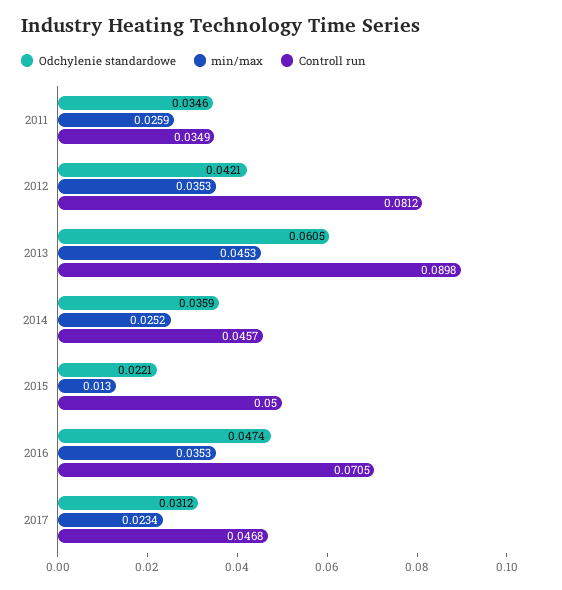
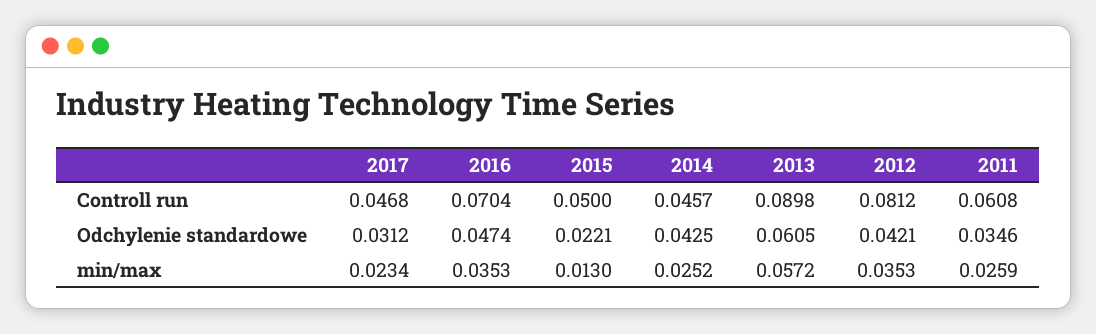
Controll run, 2011: 0.0349 -> 0.0608
min/max, 2013: 0.0453 -> 0.0572
Odchylenie standardowe, 2014: 0.0359 -> 0.0425
Controll run, 2016: 0.0705 -> 0.0704

